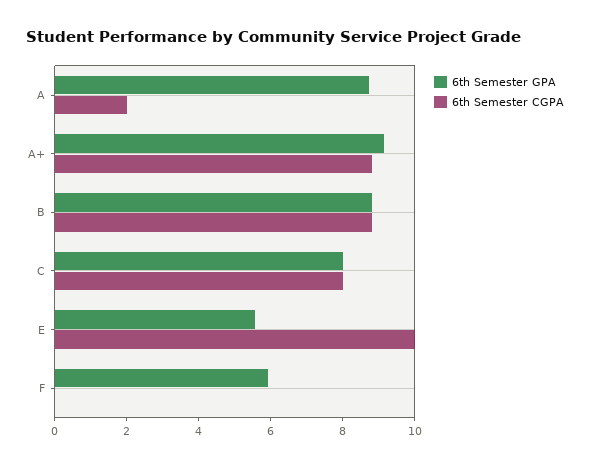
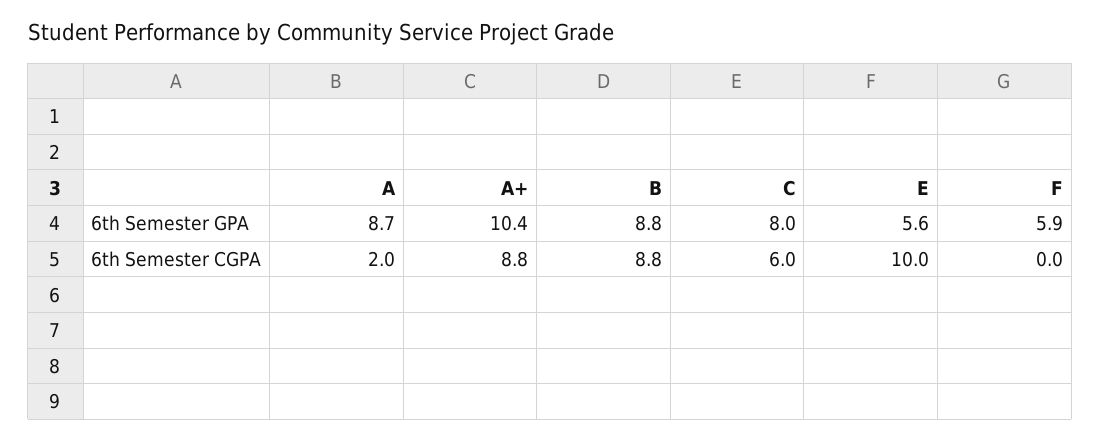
6th Semester GPA, A+: 9 -> 10.4
6th Semester CGPA, C: 8 -> 6

